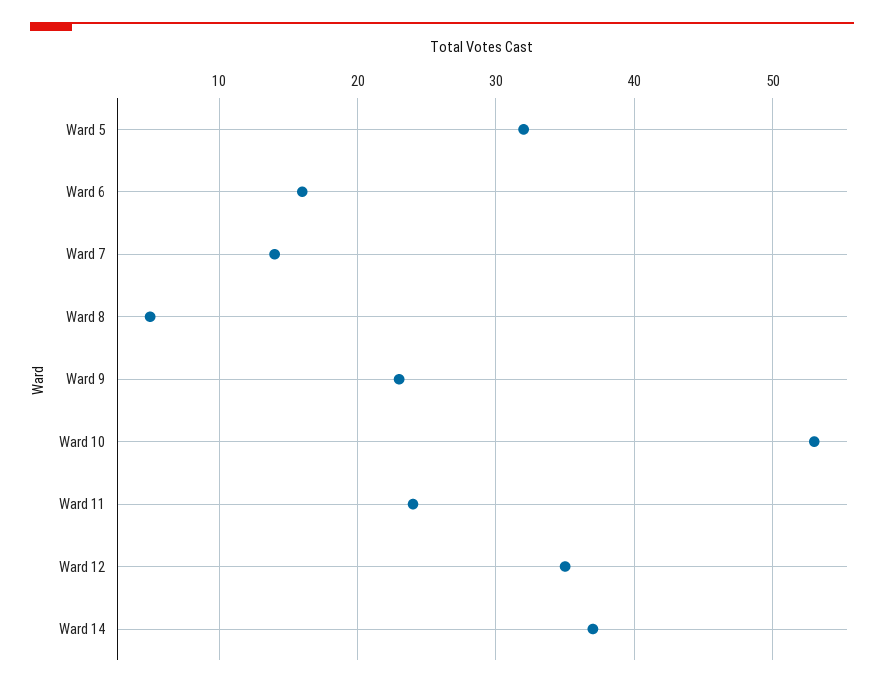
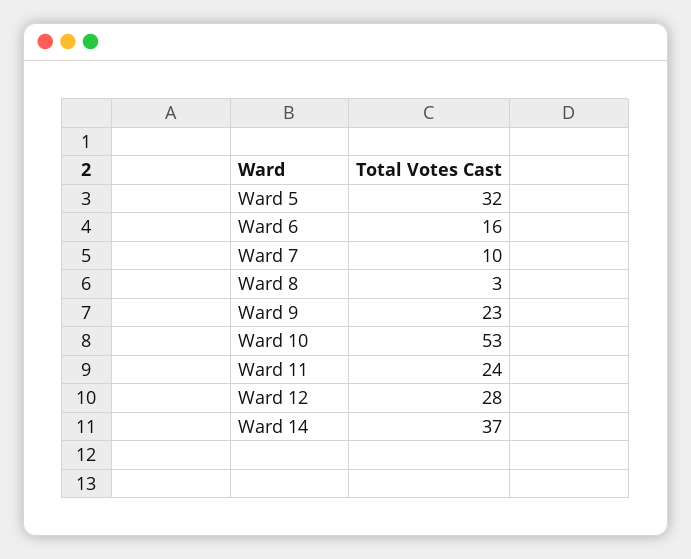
Ward 7: 14 -> 10
Ward 8: 5 -> 3
Ward 12: 35 -> 28

